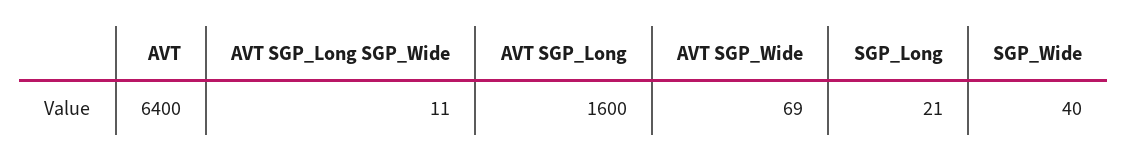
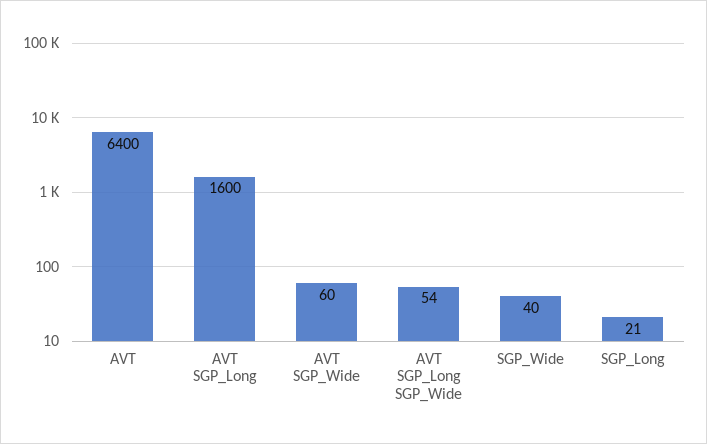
AVT SGP_Long SGP_Wide: 11 -> 54
AVT SGP_Wide: 69 -> 60

